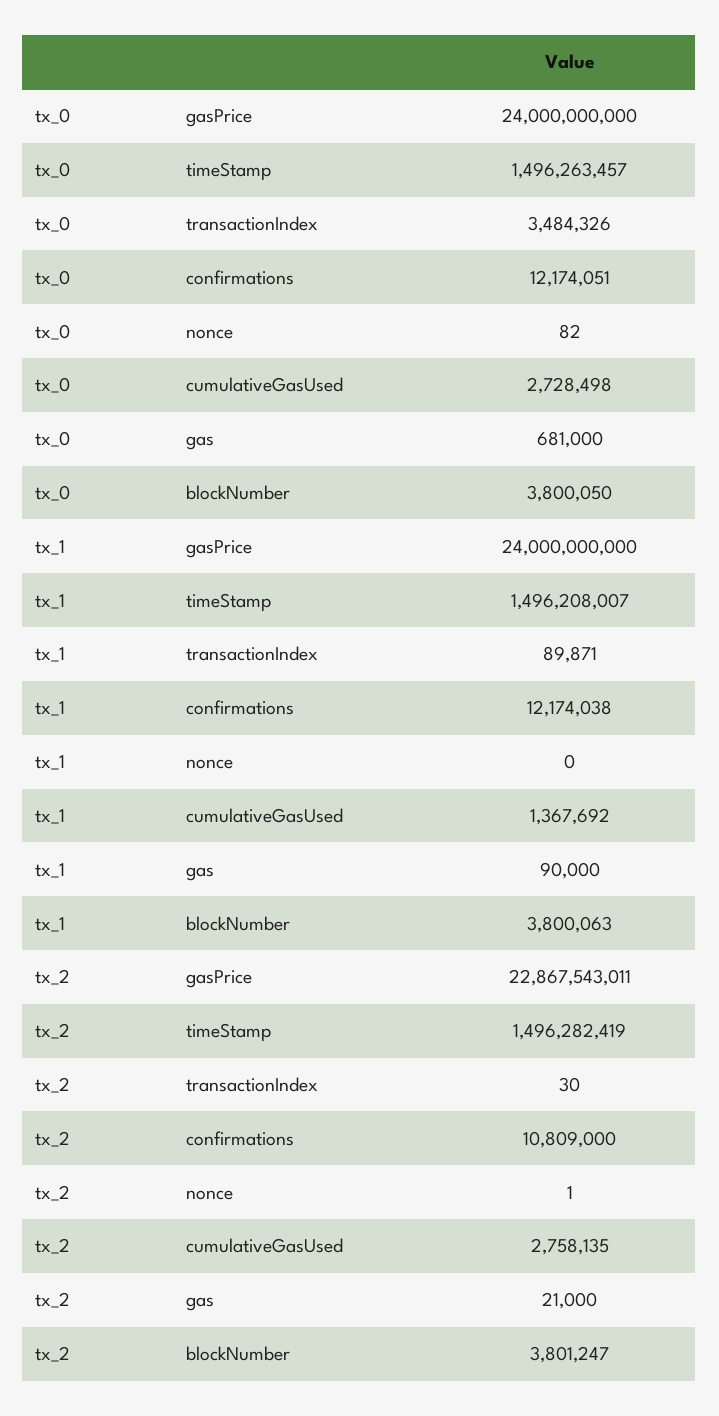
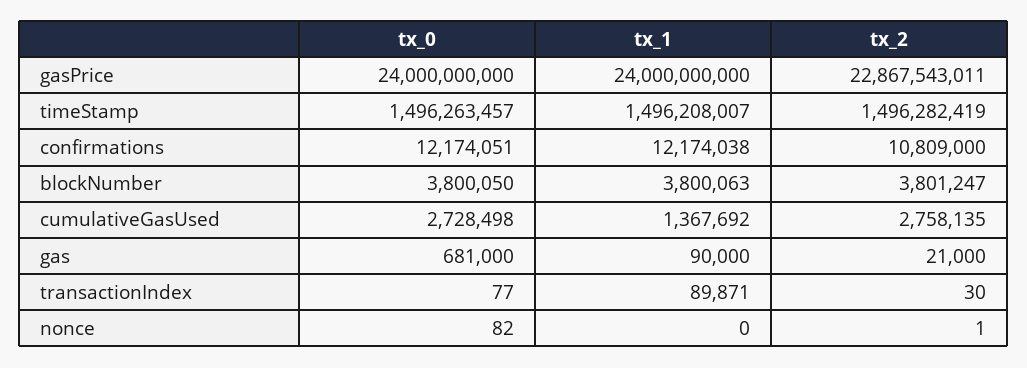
tx_0, transactionIndex: 3484326 -> 77

